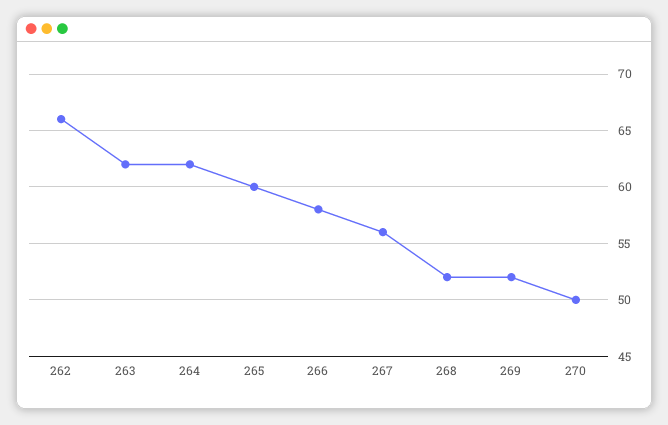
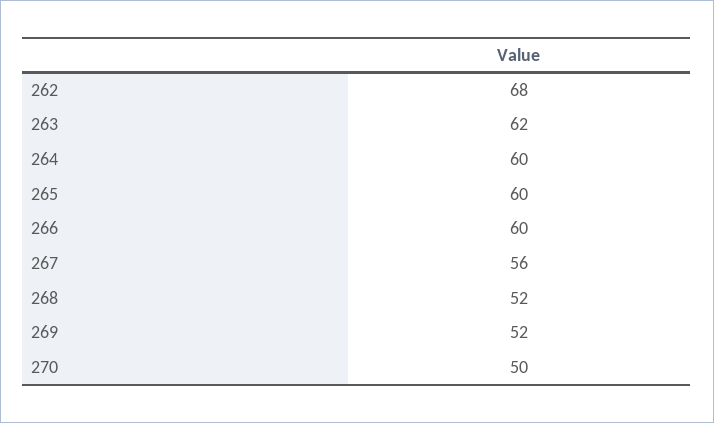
262: 66 -> 68
264: 62 -> 60
266: 58 -> 60

